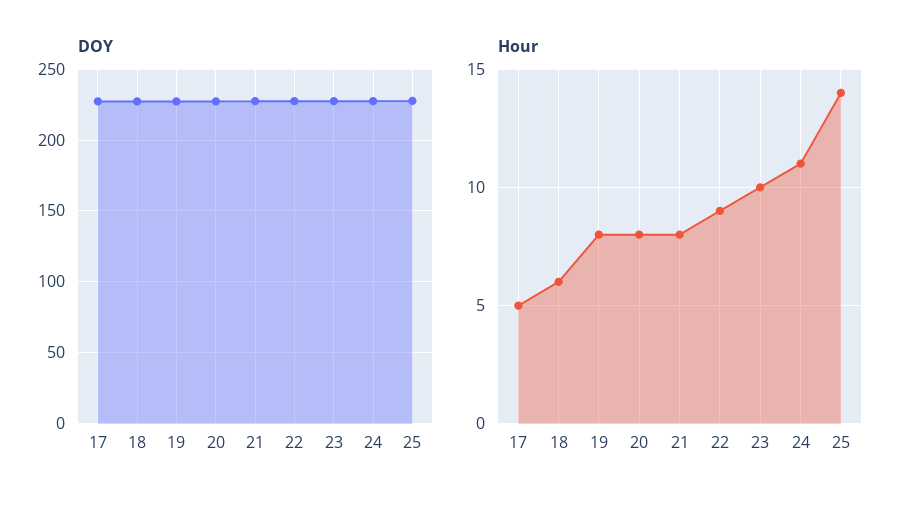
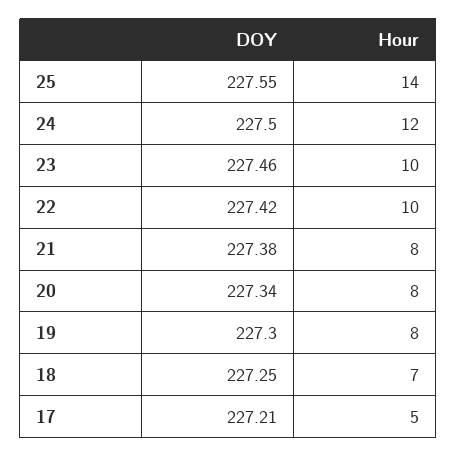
Hour, 18: 6 -> 7
Hour, 22: 9 -> 10
Hour, 24: 11 -> 12

